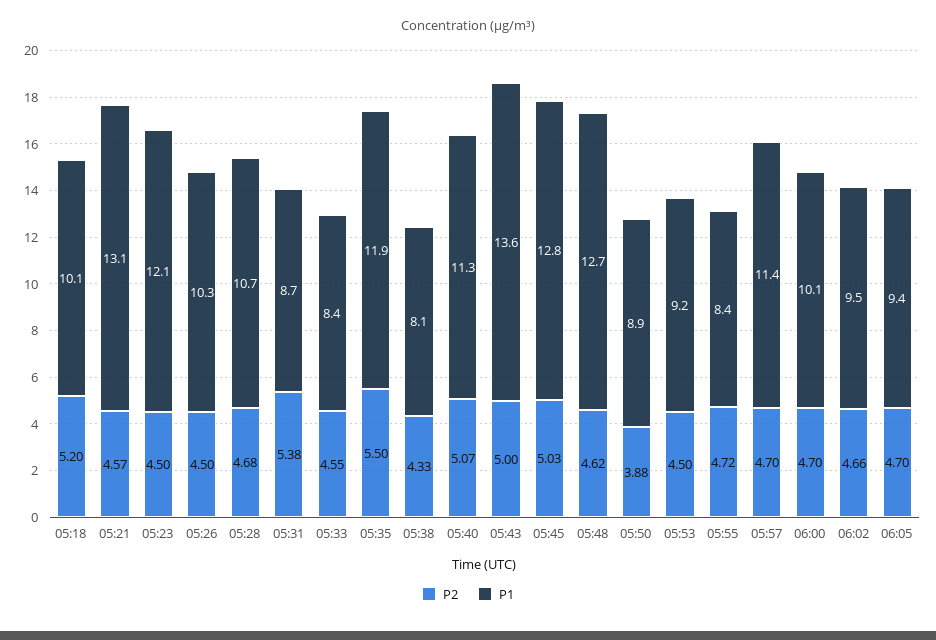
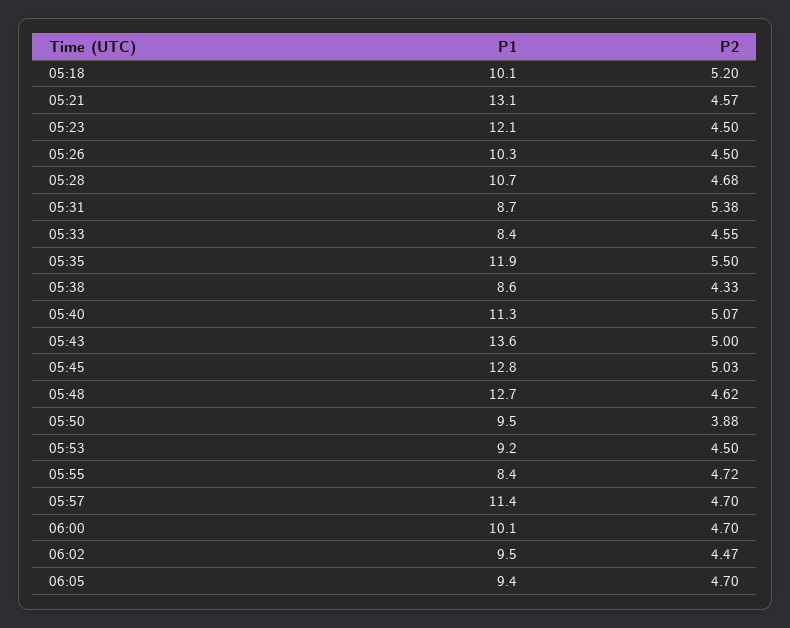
P1, 05:38: 8.1 -> 8.6
P1, 05:50: 8.9 -> 9.5
P2, 06:02: 4.66 -> 4.47

